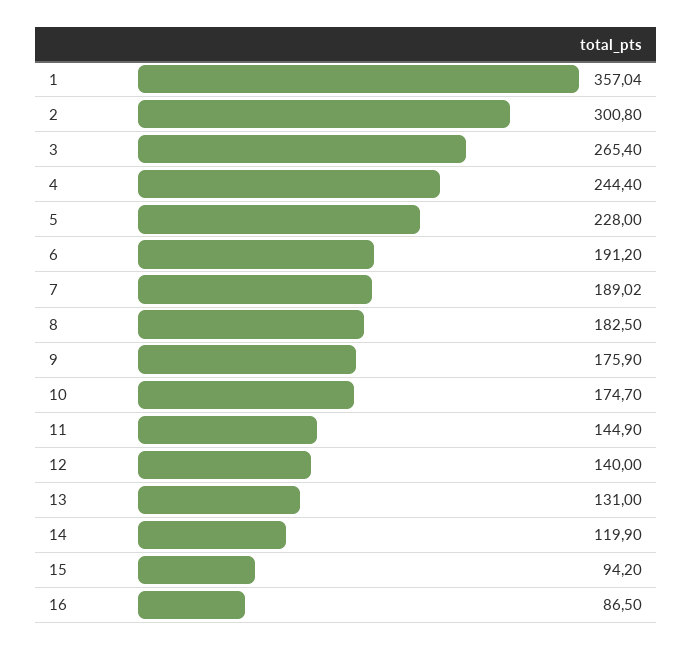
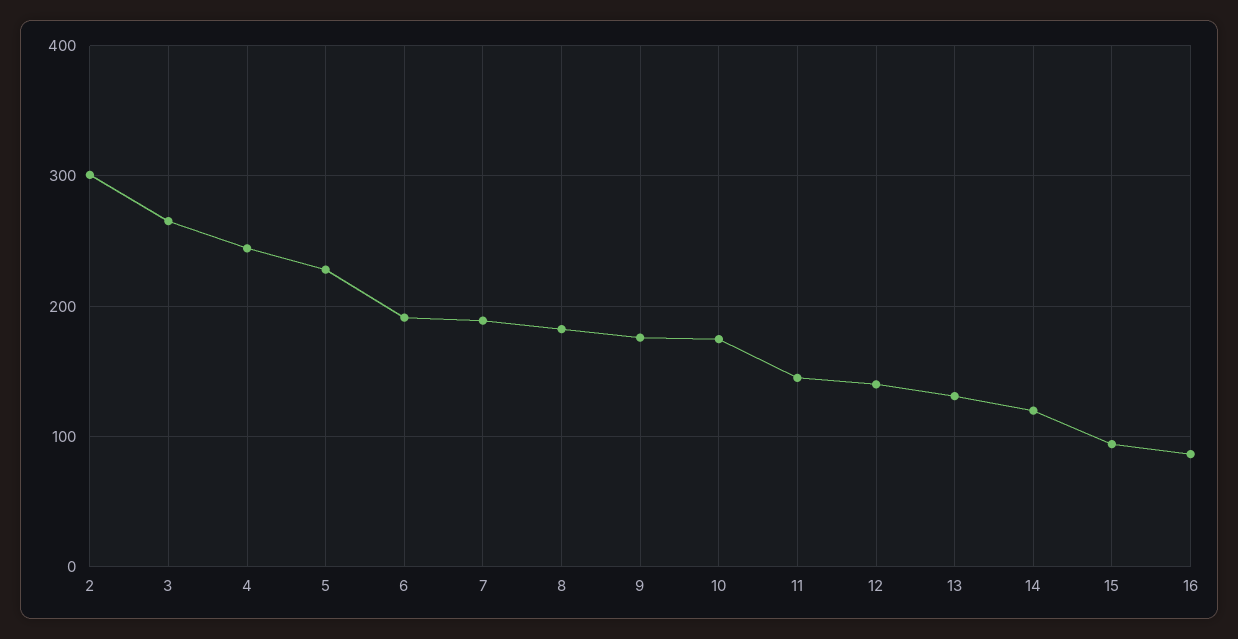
1: 357.04 -> none

